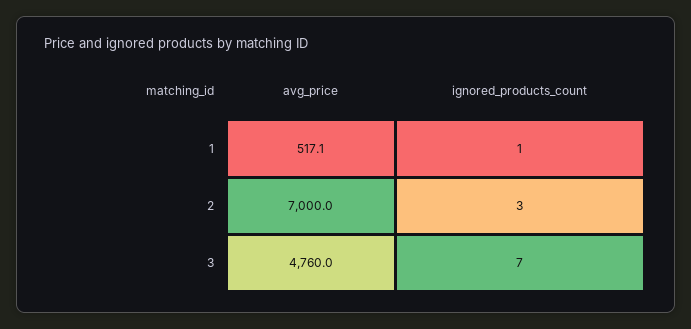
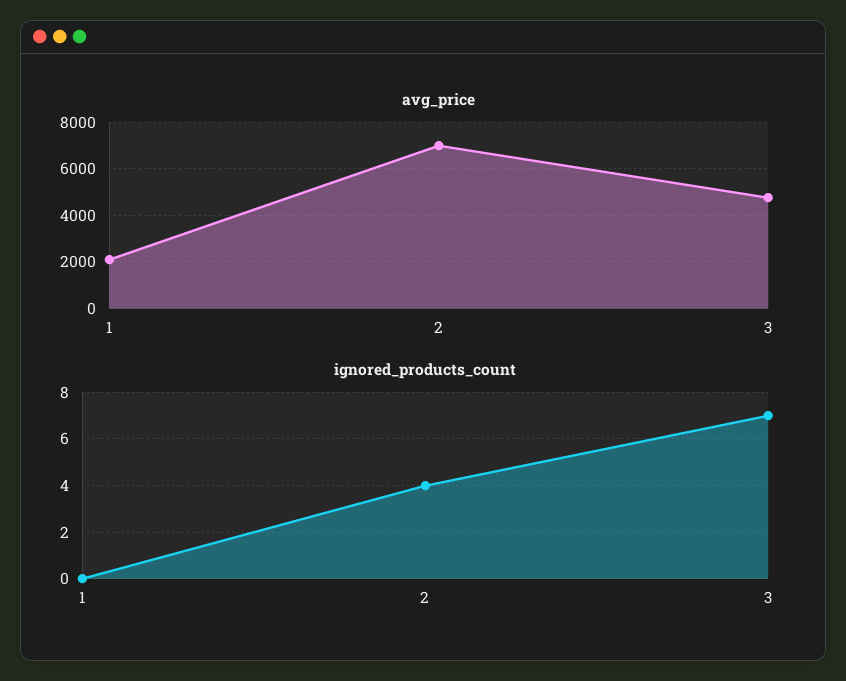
avg_price, 1: 517.1 -> 2000
ignored_products_count, 1: 1 -> 0
ignored_products_count, 2: 3 -> 4

